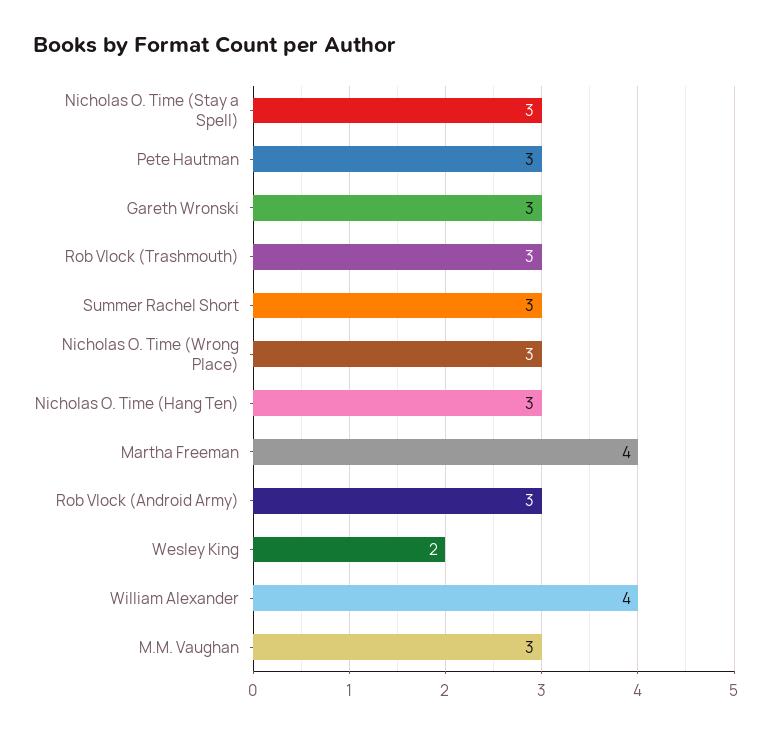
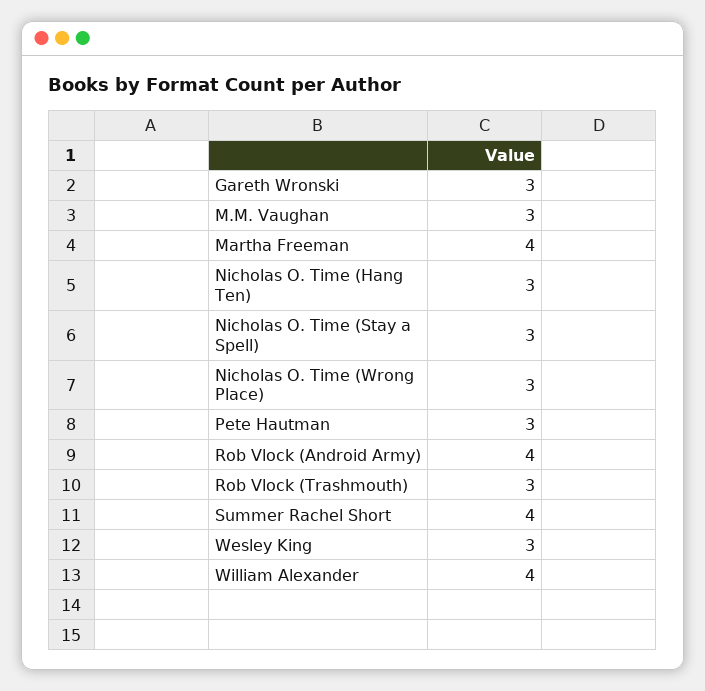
Summer Rachel Short: 3 -> 4
Rob Vlock (Android Army): 3 -> 4
Wesley King: 2 -> 3

